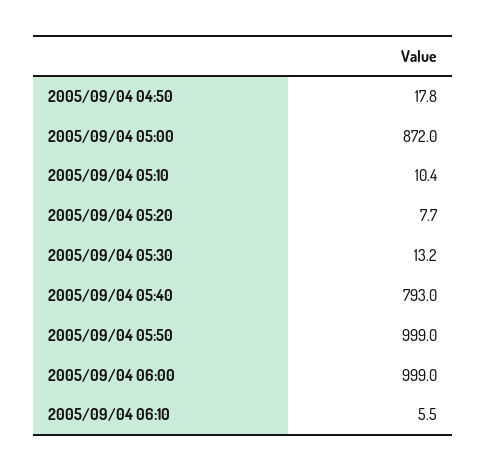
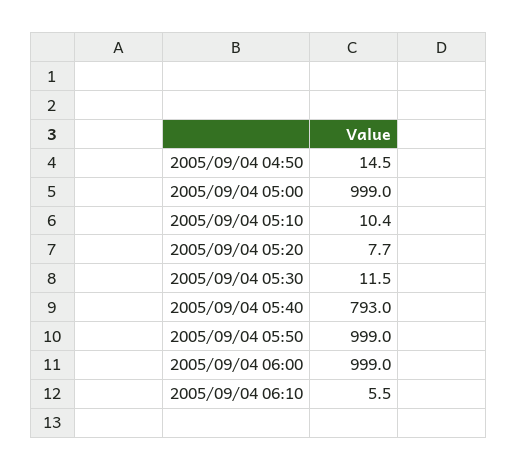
2005/09/04 04:50: 17.8 -> 14.5
2005/09/04 05:00: 872 -> 999
2005/09/04 05:30: 13.2 -> 11.5

